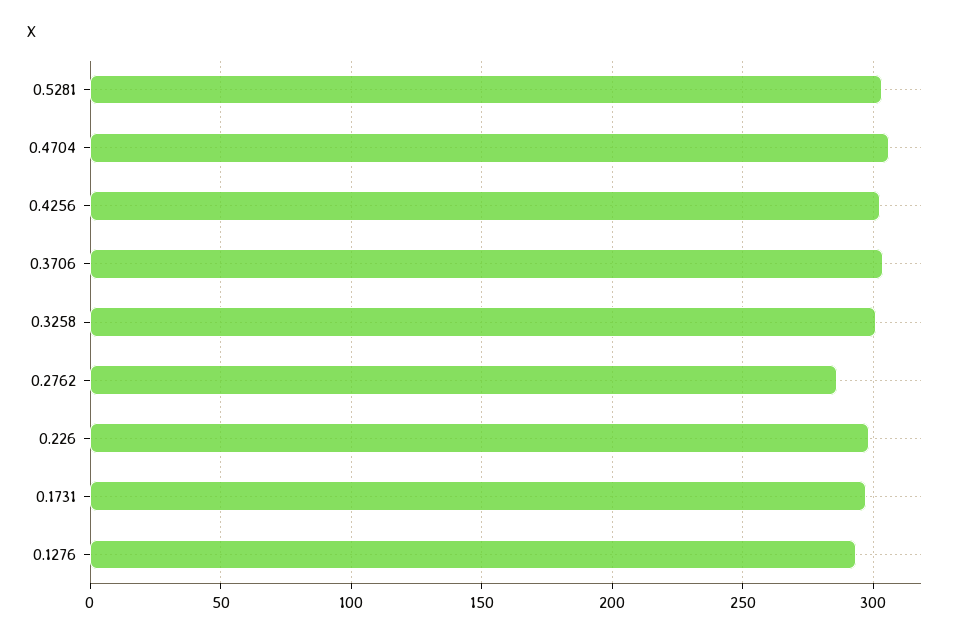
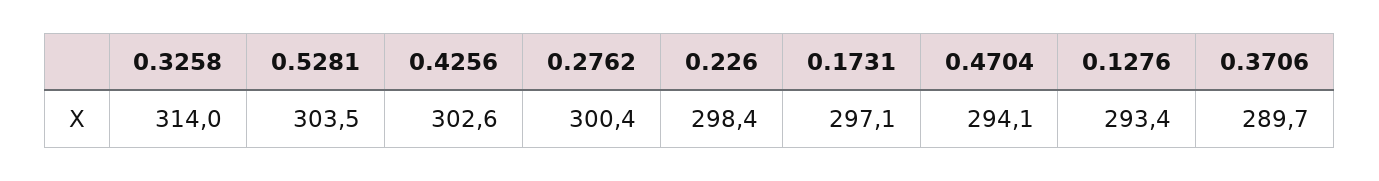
0.4704: 305 -> 294.1
0.3706: 305 -> 289.7
0.3258: 300 -> 314
0.2762: 285 -> 300.4

